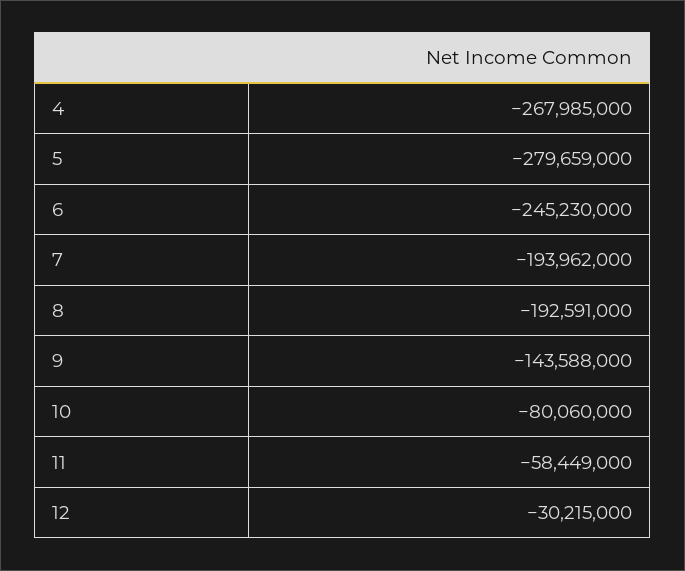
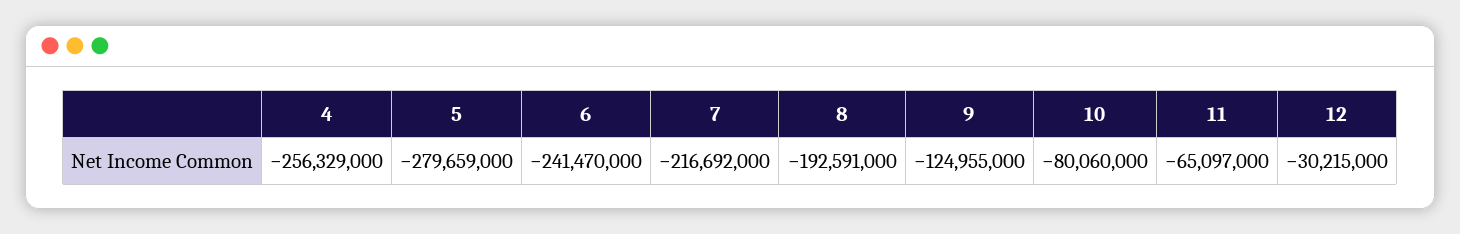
4: -267985000 -> -256329000
6: -245230000 -> -241470000
7: -193962000 -> -216692000
9: -143588000 -> -124955000
11: -58449000 -> -65097000

